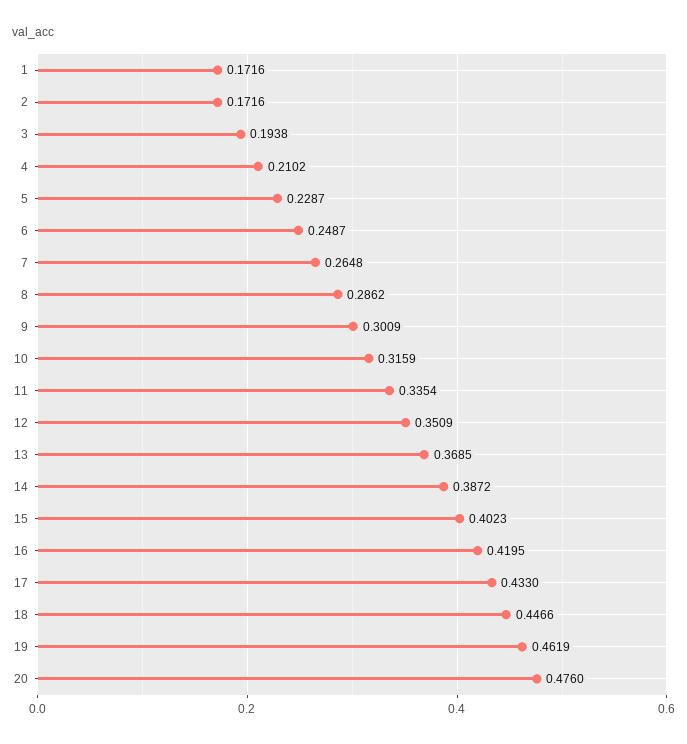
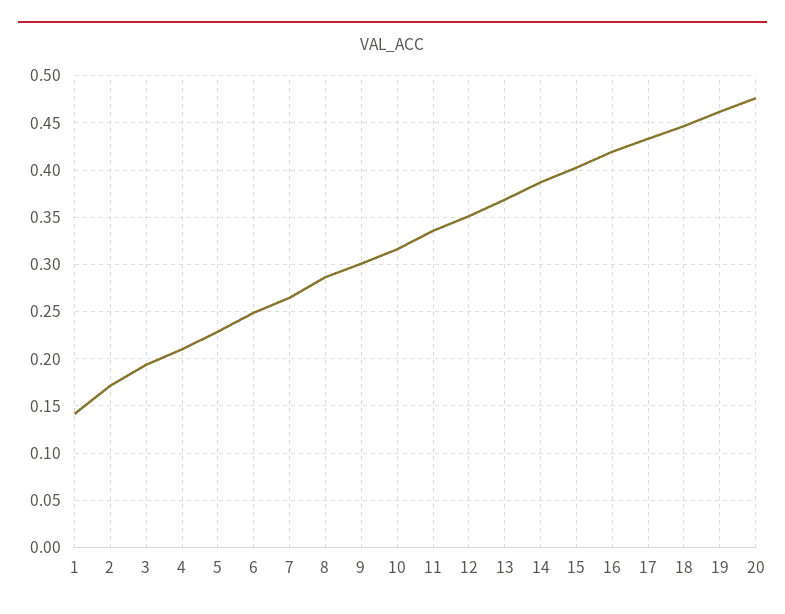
1: 0.1716 -> 0.14

